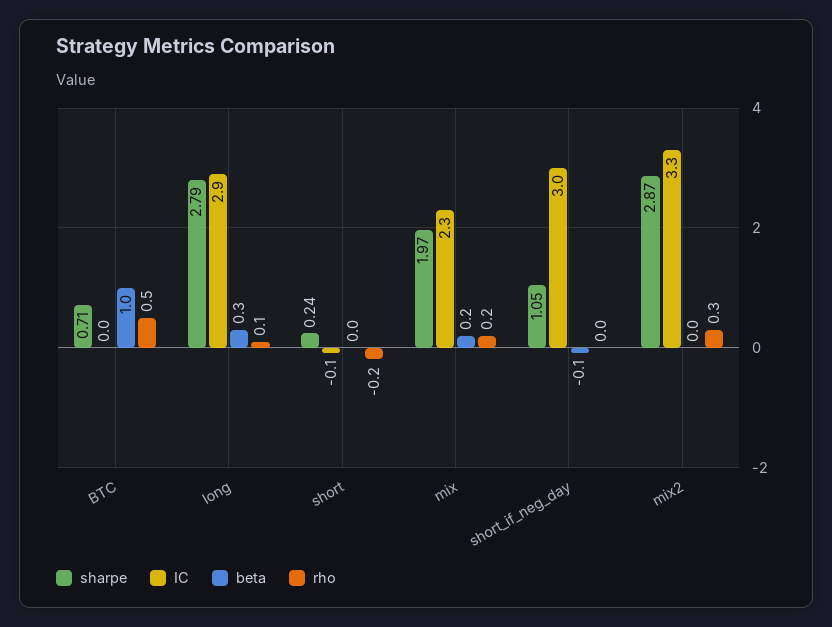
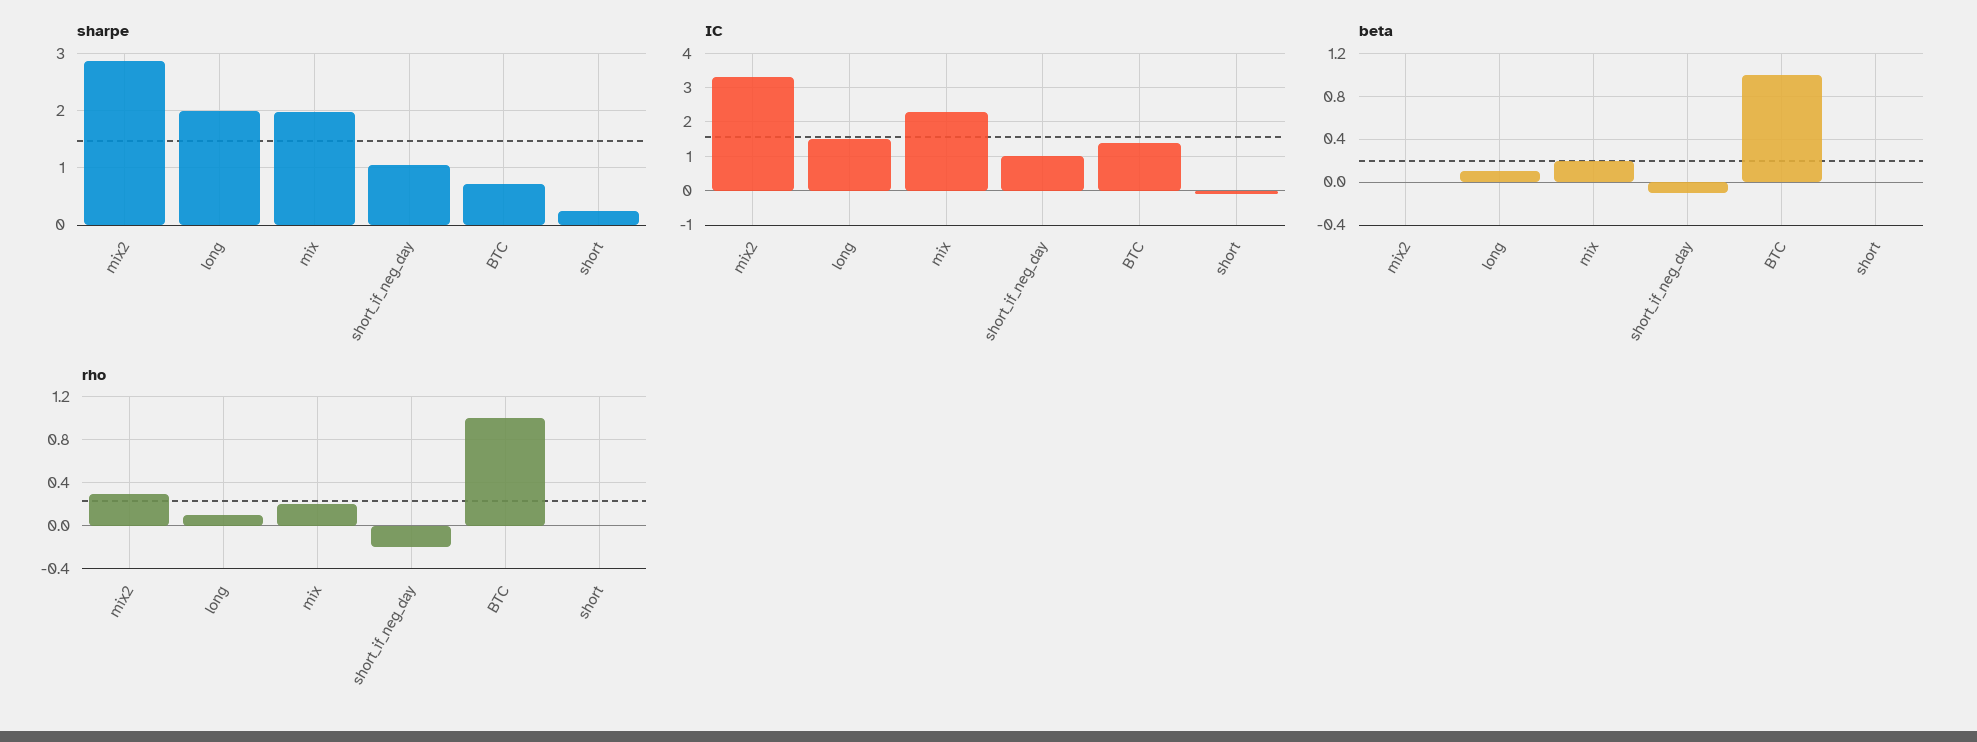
IC, BTC: 0 -> 1.5
rho, BTC: 0.5 -> 1
sharpe, long: 2.79 -> 2
IC, long: 2.9 -> 1.5
beta, long: 0.3 -> 0.1
rho, short: -0.2 -> 0
IC, short_if_neg_day: 3 -> 1
rho, short_if_neg_day: 0 -> -0.2

